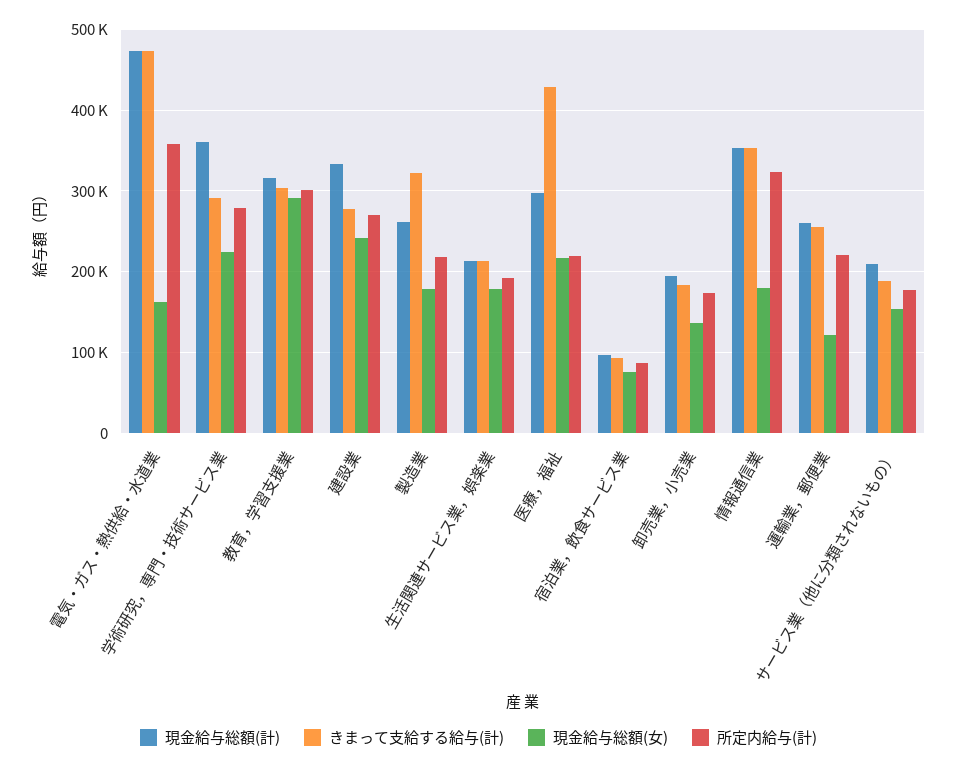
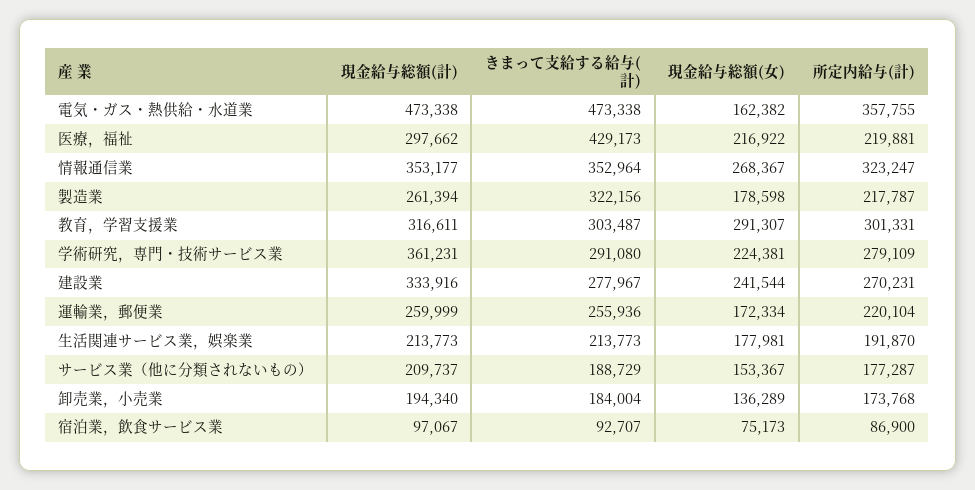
現金給与総額(女), 情報通信業: 180000 -> 268367
現金給与総額(女), 運輸業，郵便業: 120000 -> 172334

